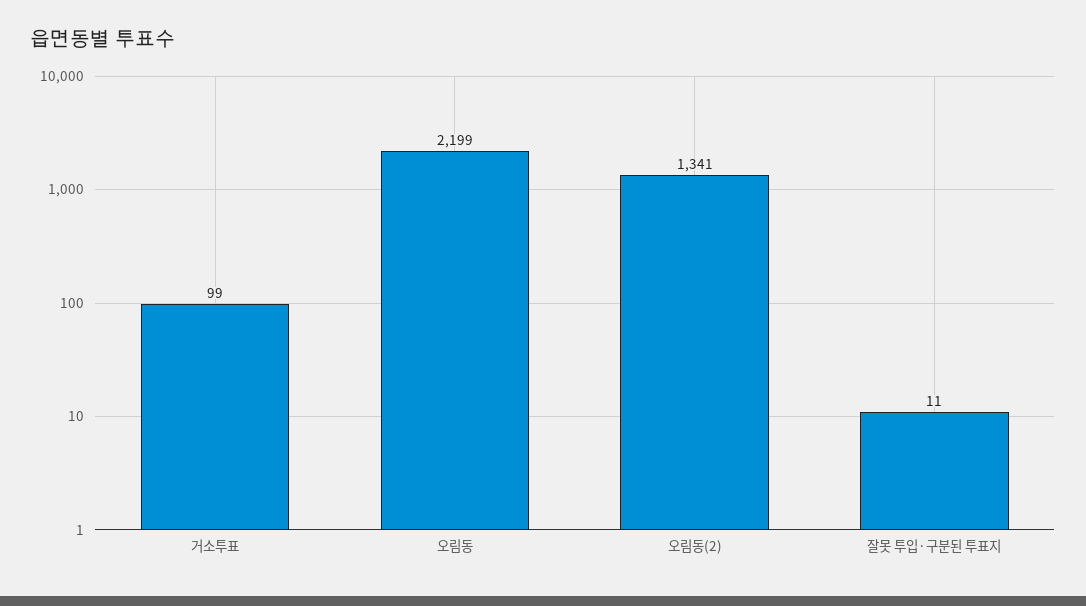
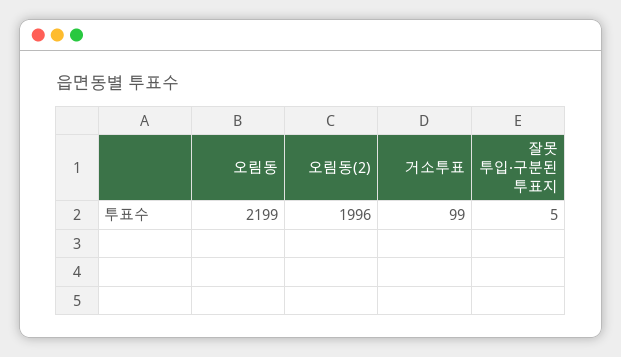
오림동(2): 1341 -> 1996
잘못 투입·구분된 투표지: 11 -> 5

